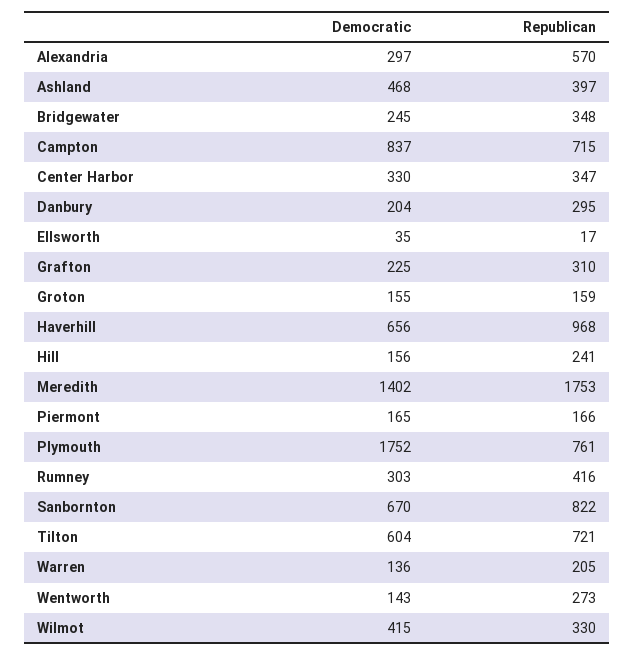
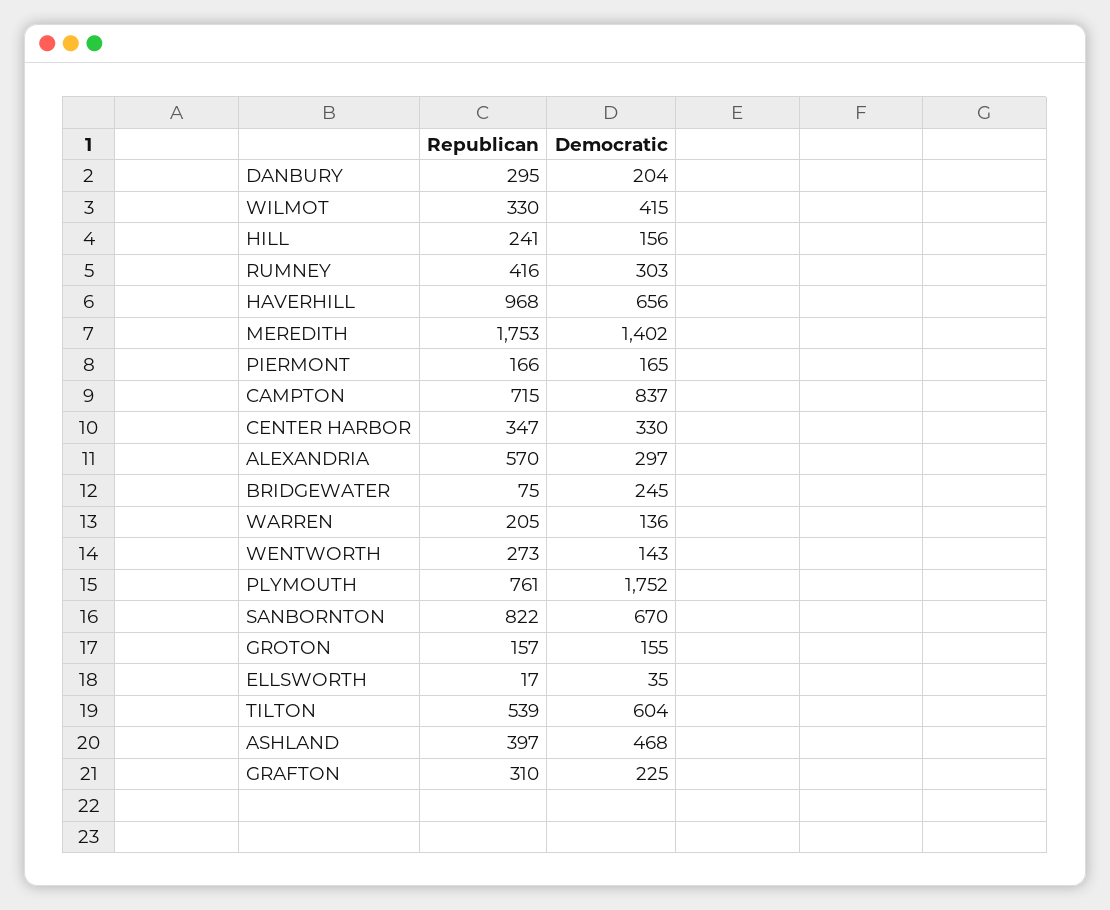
Republican, Bridgewater: 348 -> 75
Republican, Groton: 159 -> 157
Republican, Tilton: 721 -> 539

